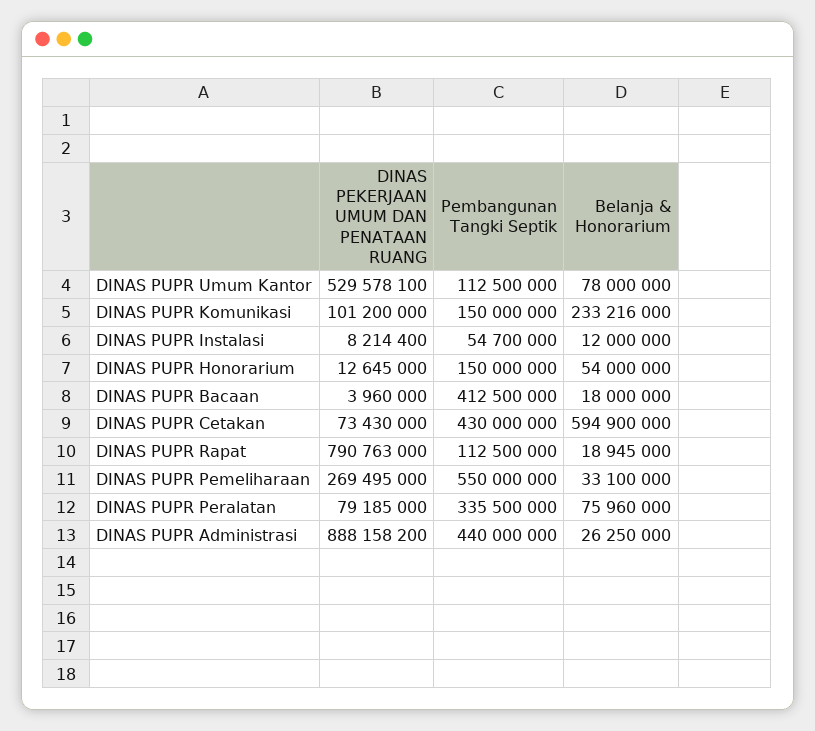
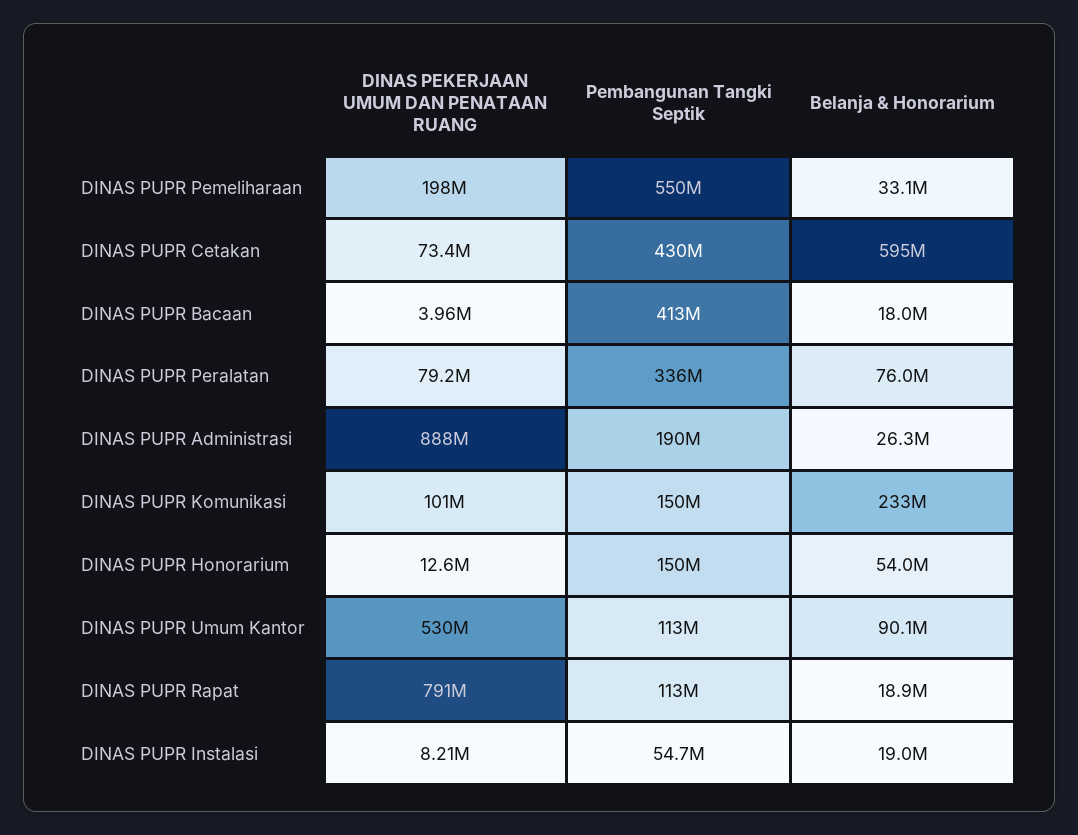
Belanja & Honorarium, DINAS PUPR Umum Kantor: 78000000 -> 90100000
Belanja & Honorarium, DINAS PUPR Instalasi: 12000000 -> 19000000
DINAS PEKERJAAN UMUM DAN PENATAAN RUANG, DINAS PUPR Pemeliharaan: 269495000 -> 198000000
Pembangunan Tangki Septik, DINAS PUPR Administrasi: 440000000 -> 190000000

